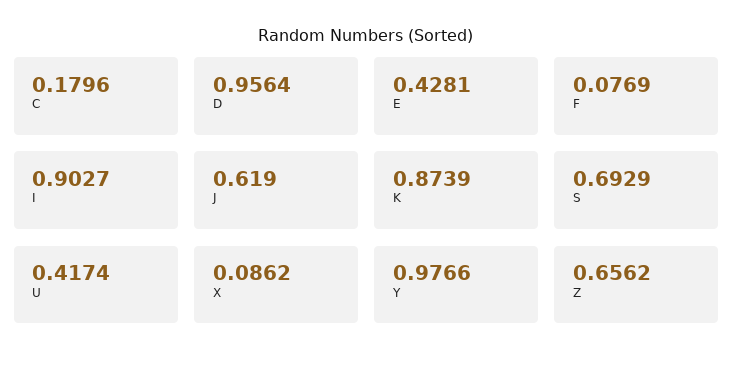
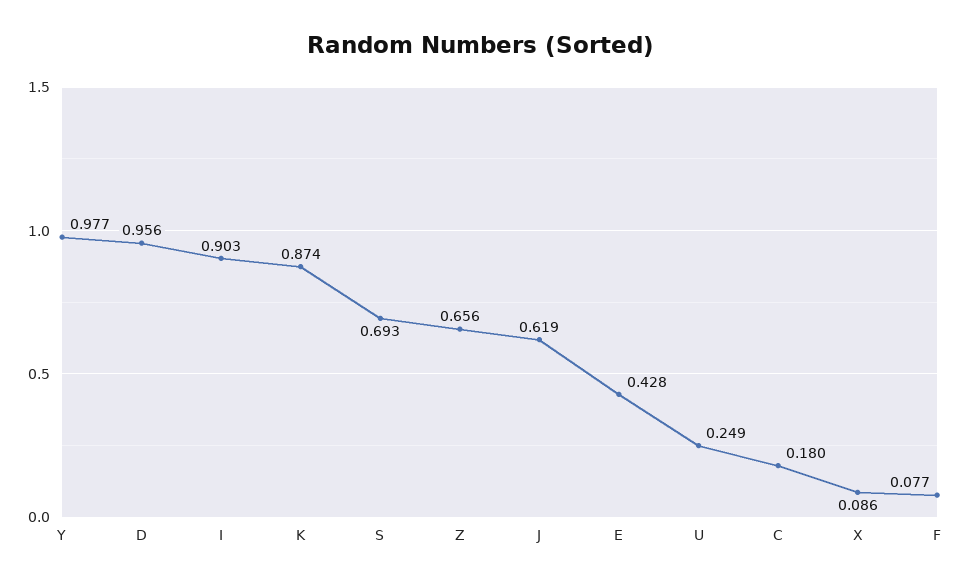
U: 0.4174 -> 0.249

